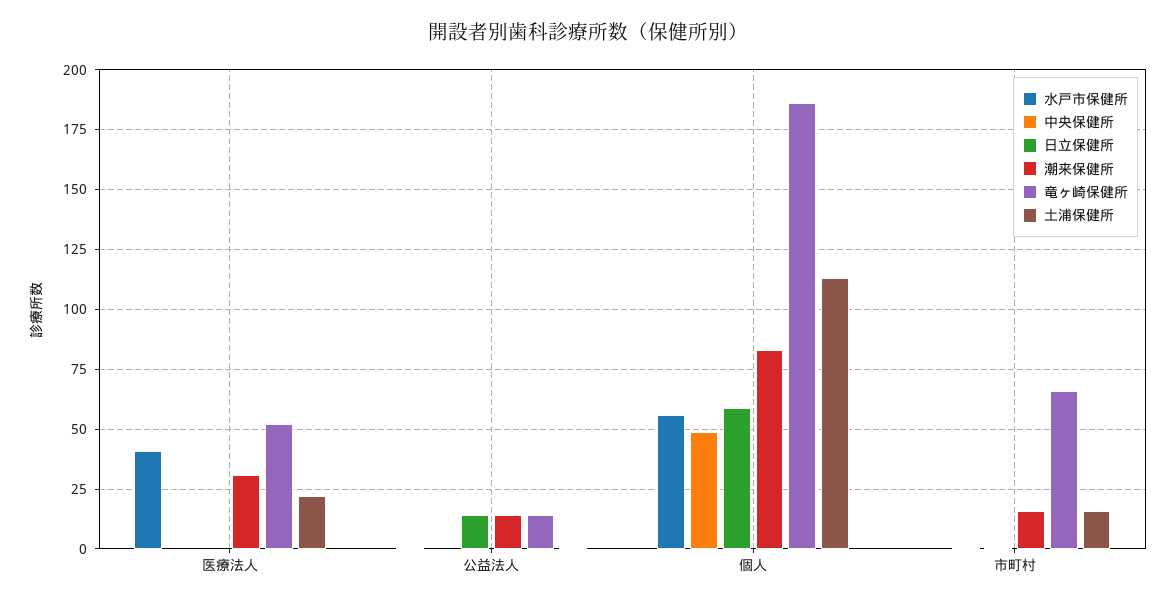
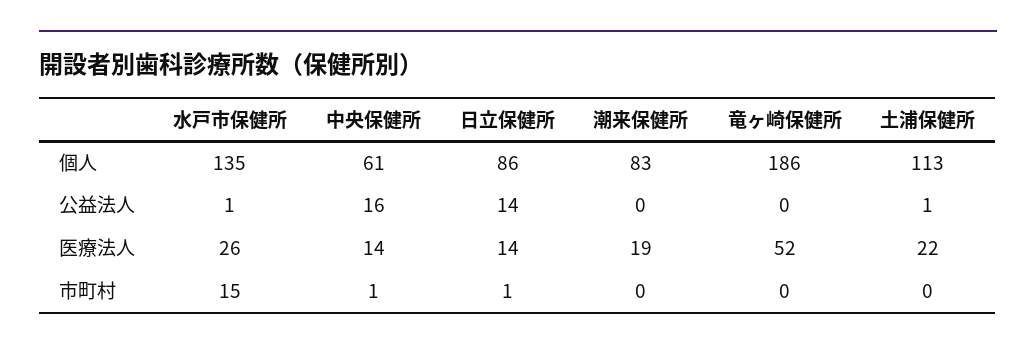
水戸市保健所, 医療法人: 40 -> 26
中央保健所, 医療法人: 0 -> 14
日立保健所, 医療法人: 0 -> 14
潮来保健所, 医療法人: 30 -> 19
中央保健所, 公益法人: 0 -> 16
潮来保健所, 公益法人: 15 -> 0
竜ヶ崎保健所, 公益法人: 15 -> 0
水戸市保健所, 個人: 55 -> 135
中央保健所, 個人: 50 -> 61
日立保健所, 個人: 60 -> 86
水戸市保健所, 市町村: 0 -> 15
潮来保健所, 市町村: 15 -> 0
竜ヶ崎保健所, 市町村: 65 -> 0
土浦保健所, 市町村: 15 -> 0

